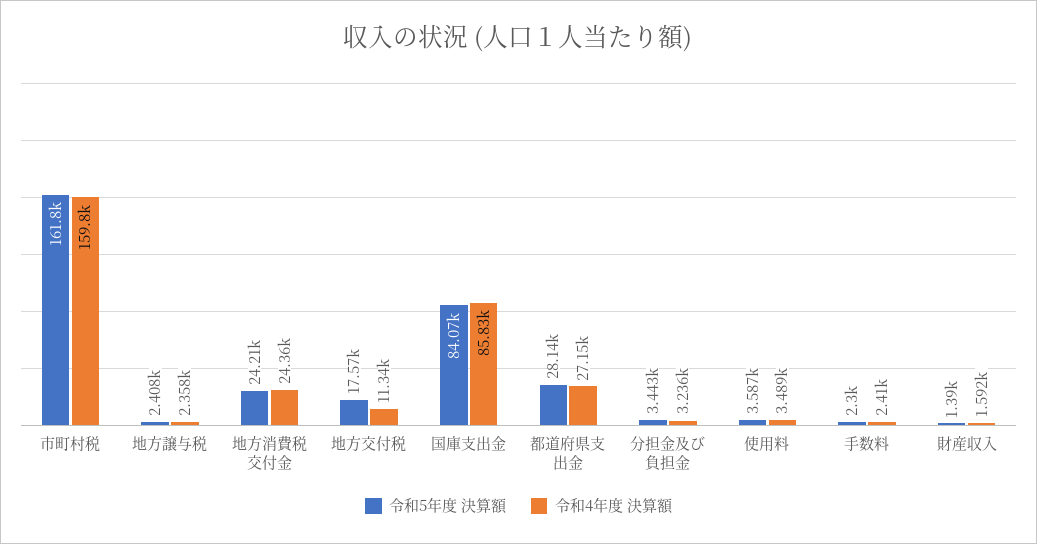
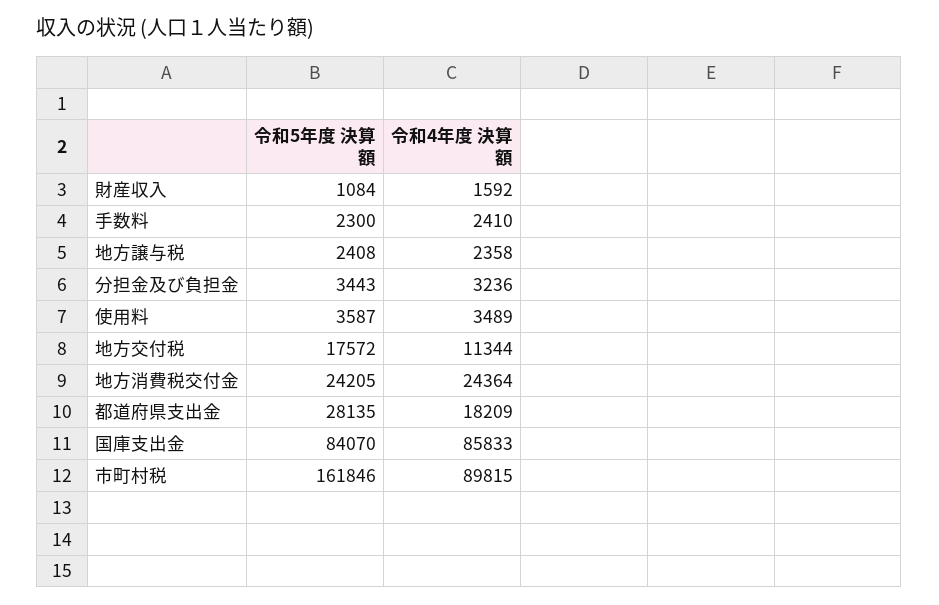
令和4年度 決算額, 市町村税: 159800 -> 89815
令和4年度 決算額, 都道府県支出金: 27150 -> 18209
令和5年度 決算額, 財産収入: 1390 -> 1084

